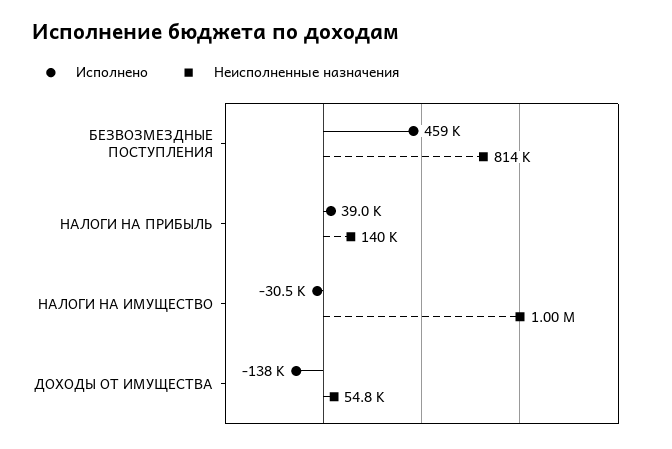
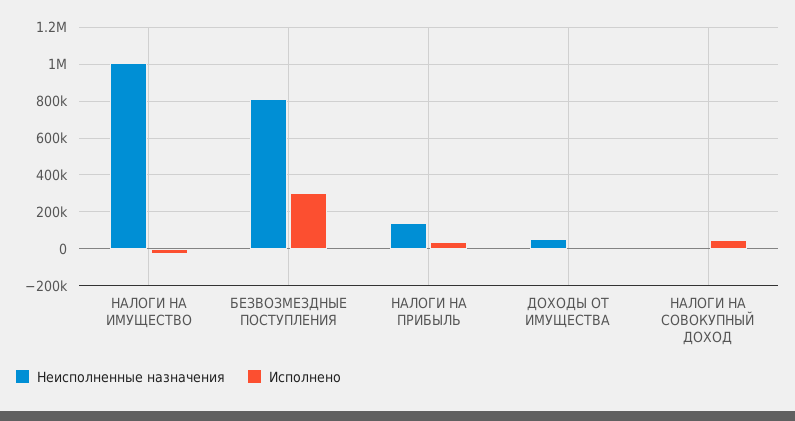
Исполнено, БЕЗВОЗМЕЗДНЫЕ ПОСТУПЛЕНИЯ: 459000 -> 300000
Исполнено, ДОХОДЫ ОТ ИМУЩЕСТВА: -138000 -> 0
Неисполненные назначения, НАЛОГИ НА СОВОКУПНЫЙ ДОХОД: none -> 0
Исполнено, НАЛОГИ НА СОВОКУПНЫЙ ДОХОД: none -> 50000

